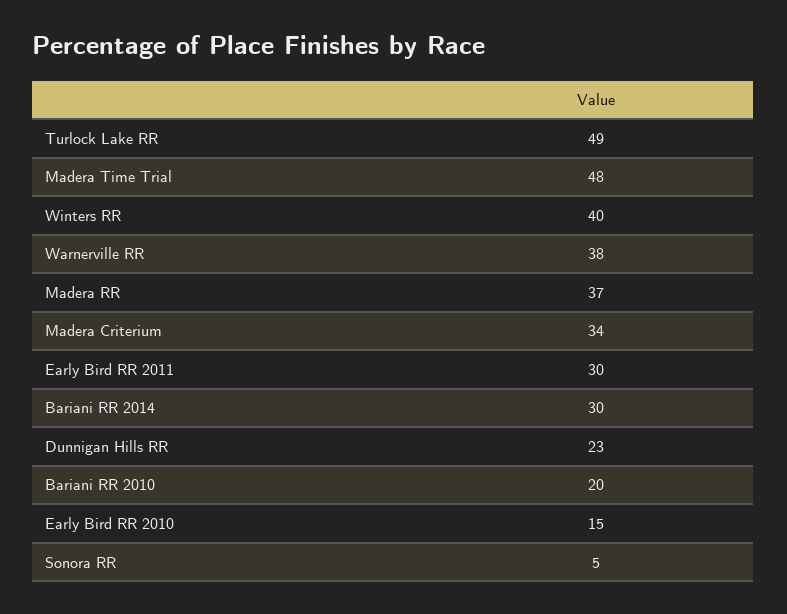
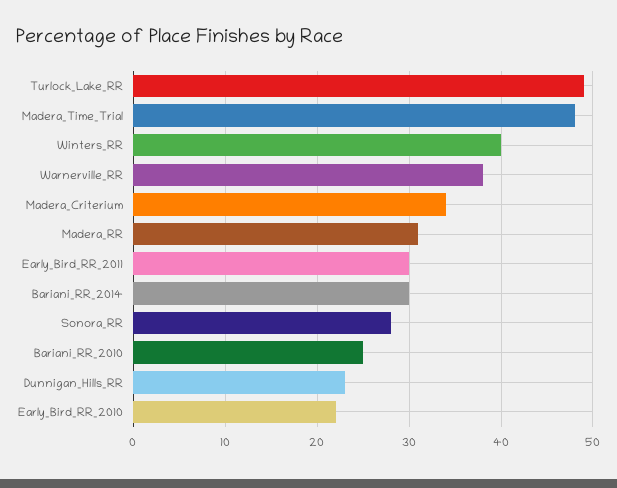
Madera RR: 37 -> 31
Bariani RR 2010: 20 -> 25
Early Bird RR 2010: 15 -> 22
Sonora RR: 5 -> 28

